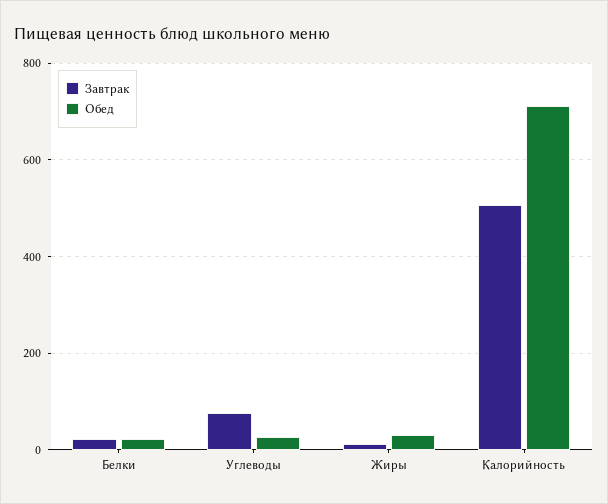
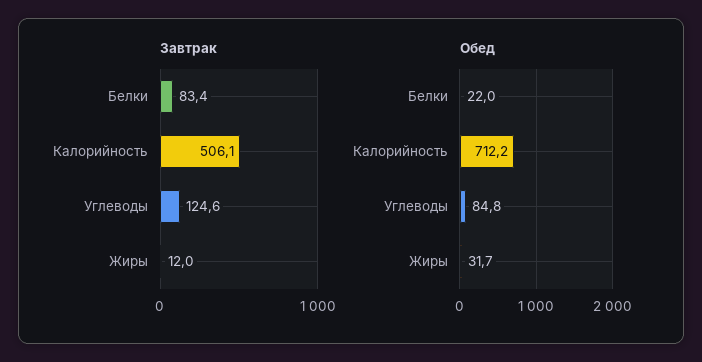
Завтрак, Белки: 20 -> 83.4
Завтрак, Углеводы: 80 -> 124.6
Обед, Углеводы: 20 -> 84.8

